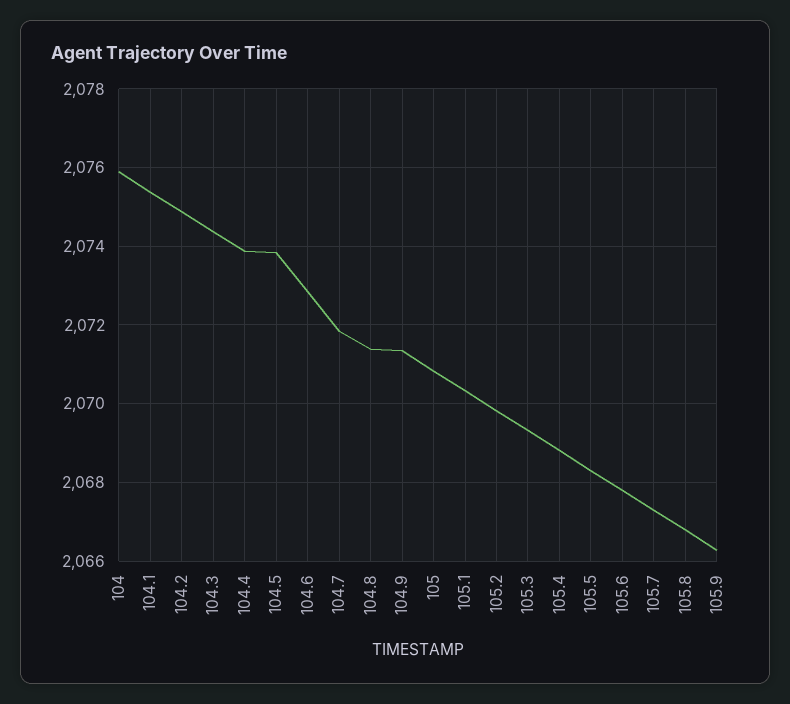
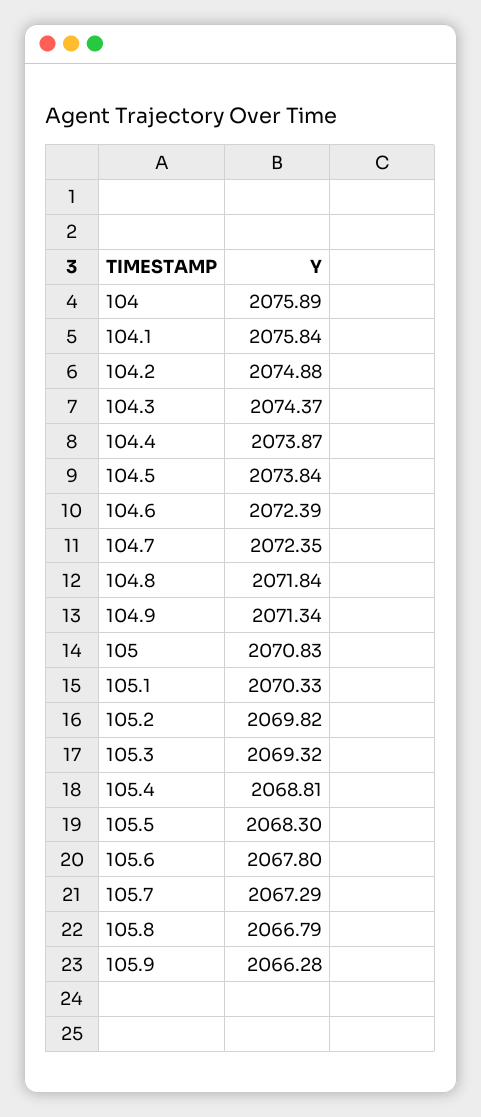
104.1: 2075.4 -> 2075.84
104.6: 2072.8 -> 2072.39
104.7: 2071.8 -> 2072.35
104.8: 2071.4 -> 2071.84

